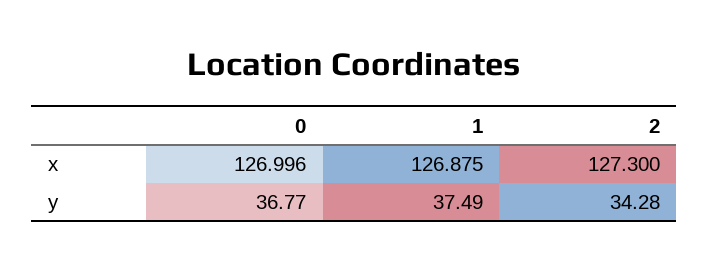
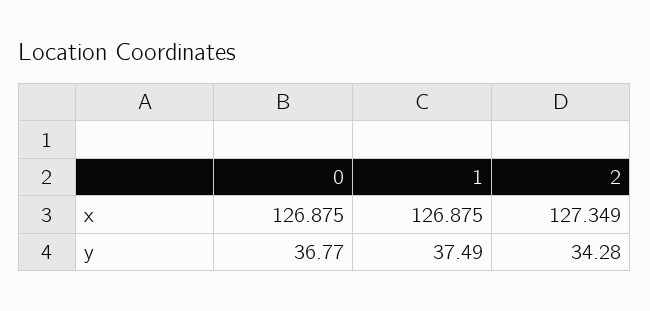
0, x: 126.996 -> 126.875
2, x: 127.3 -> 127.349

